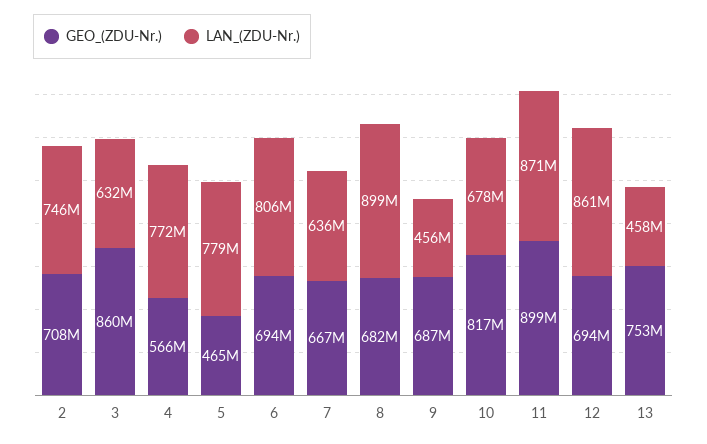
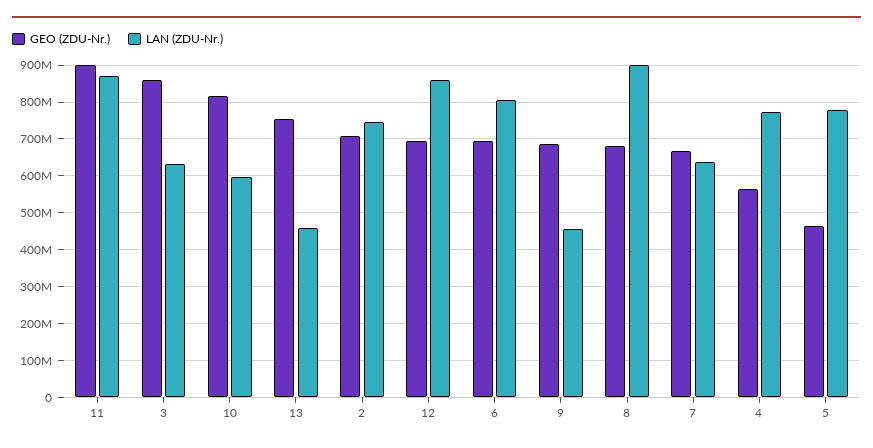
LAN_(ZDU-Nr.), 10: 678000000 -> 600000000

